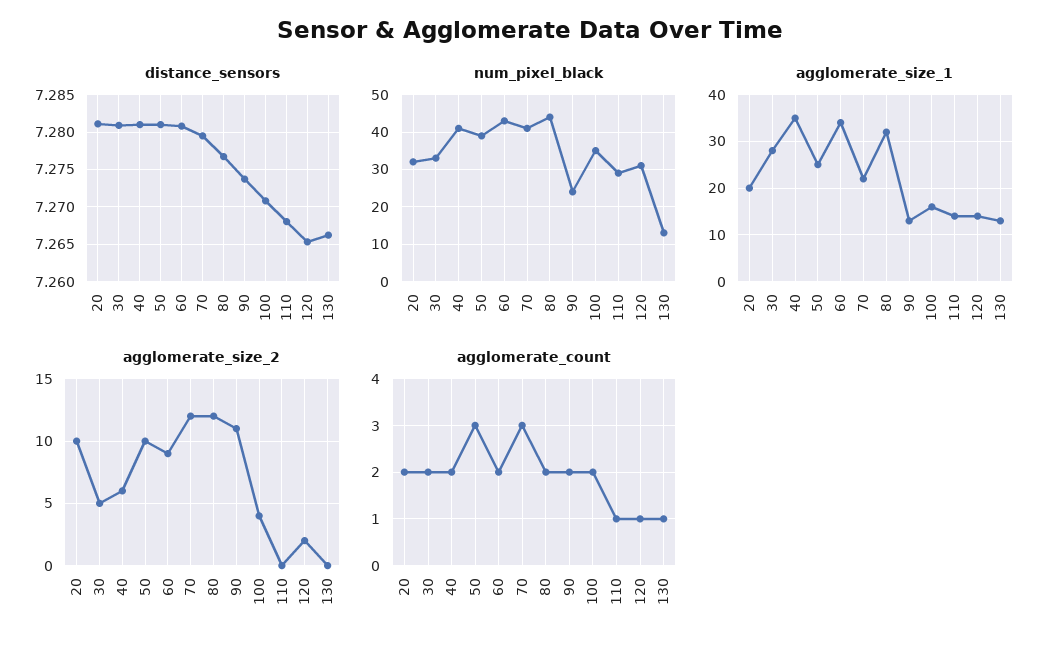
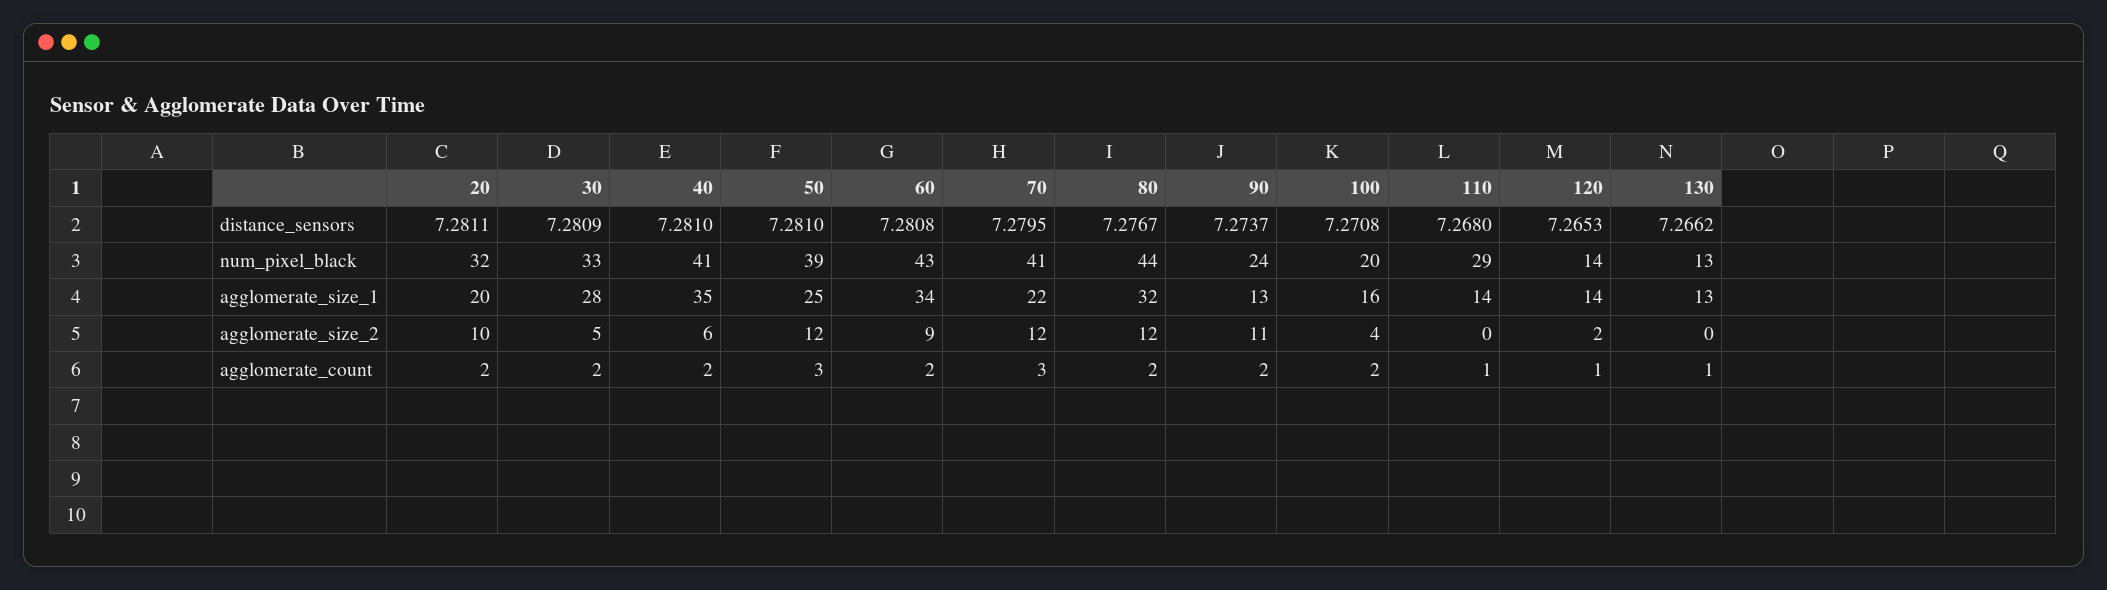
num_pixel_black, 100: 35 -> 20
num_pixel_black, 120: 30 -> 14
agglomerate_size_2, 50: 10 -> 12

